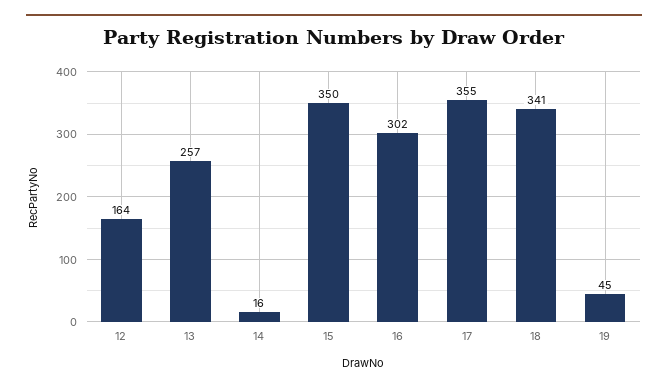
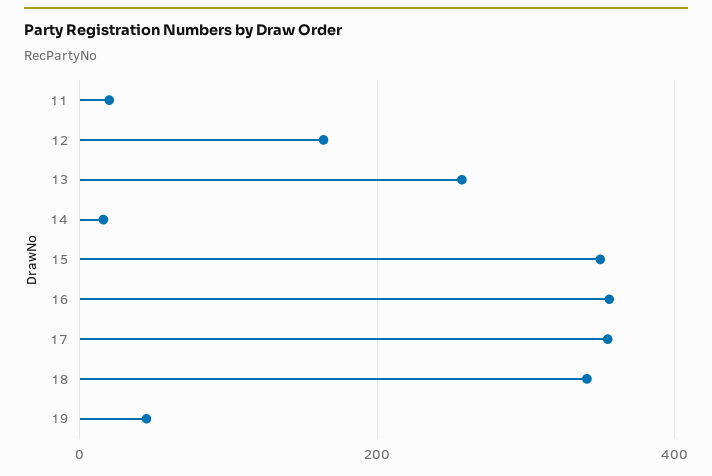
16: 302 -> 360
11: none -> 20

